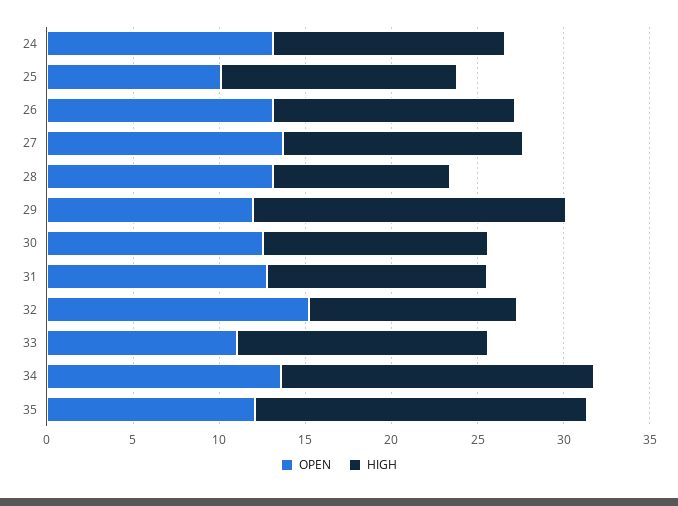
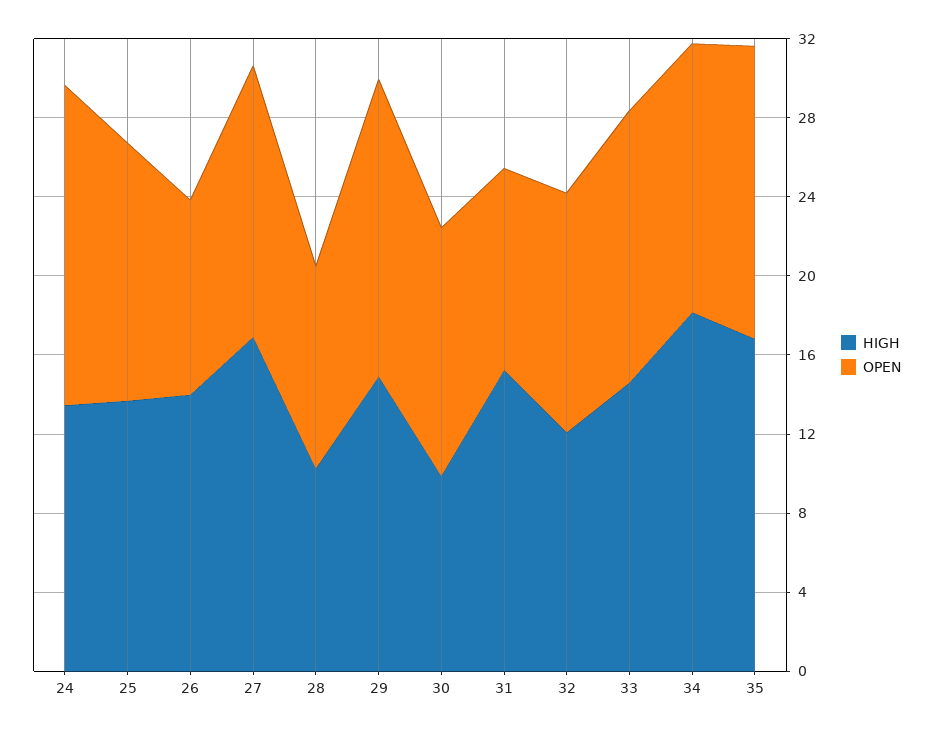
OPEN, 24: 13 -> 16
OPEN, 25: 10 -> 13
OPEN, 26: 13 -> 10
HIGH, 27: 14 -> 17
OPEN, 28: 13 -> 10
OPEN, 29: 12 -> 15
HIGH, 29: 18 -> 15
HIGH, 30: 13 -> 10
OPEN, 31: 13 -> 10
HIGH, 31: 13 -> 15
OPEN, 32: 15 -> 12
OPEN, 33: 11 -> 14
OPEN, 35: 12 -> 15
HIGH, 35: 19 -> 17

